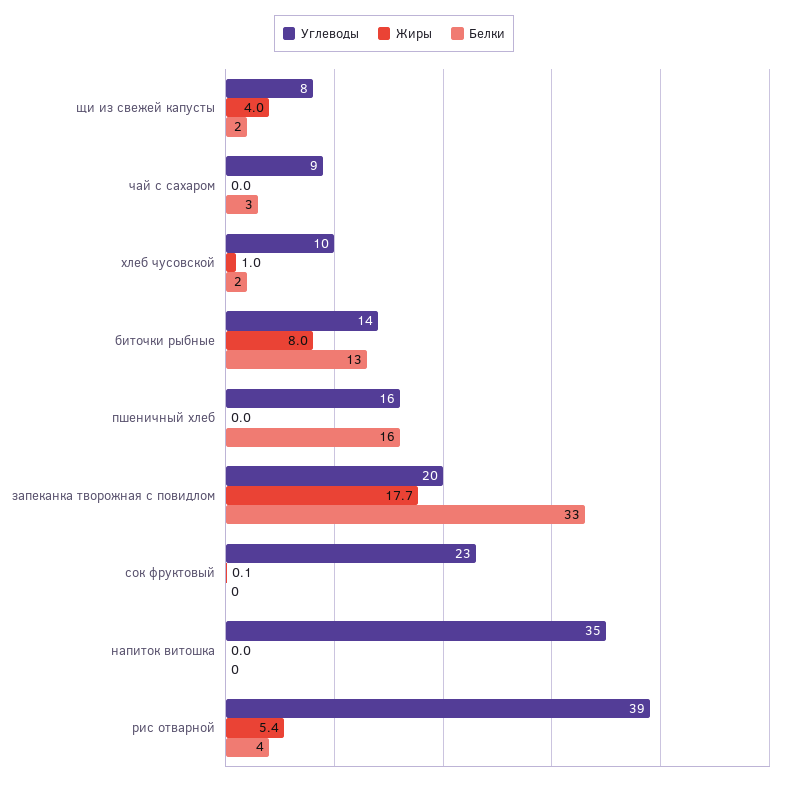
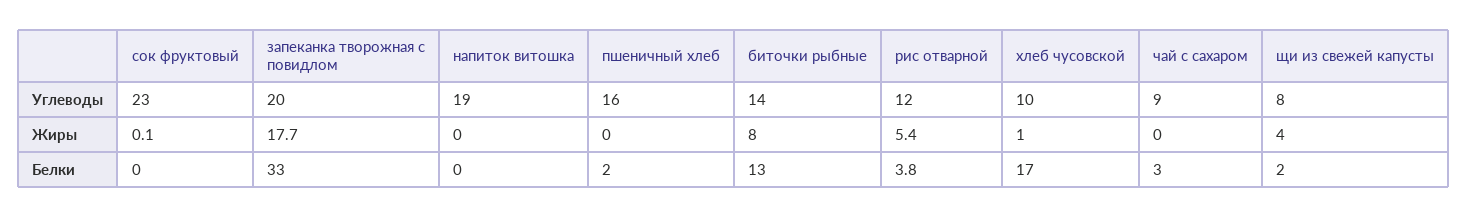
Белки, хлеб чусовской: 2 -> 17
Белки, пшеничный хлеб: 16 -> 2
Углеводы, напиток витошка: 35 -> 19
Углеводы, рис отварной: 39 -> 12

